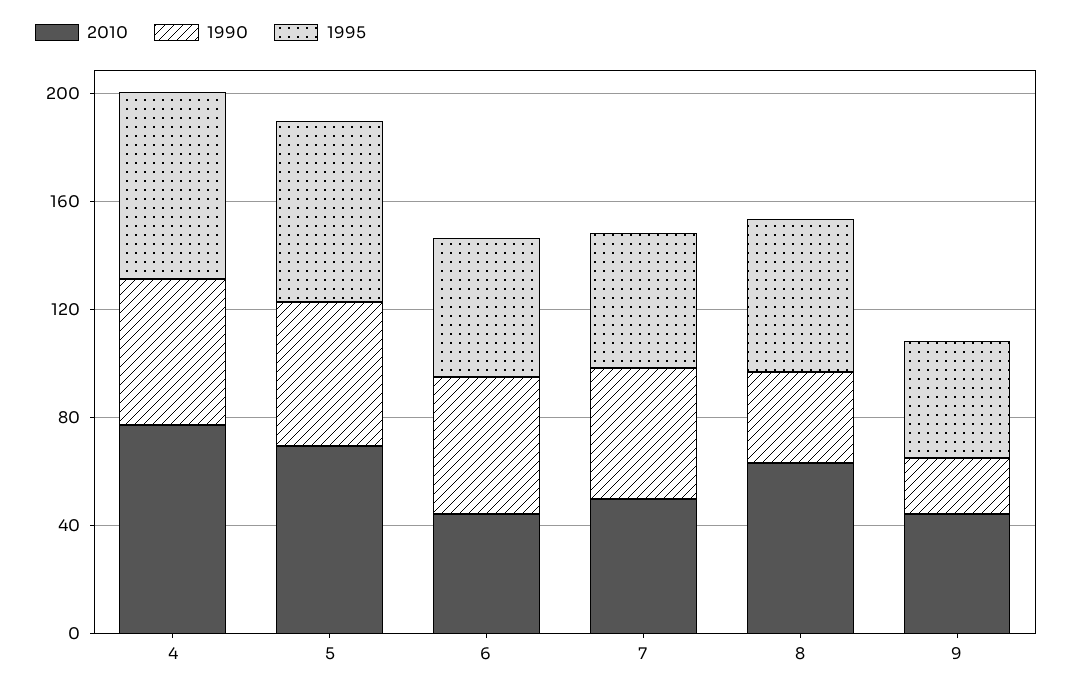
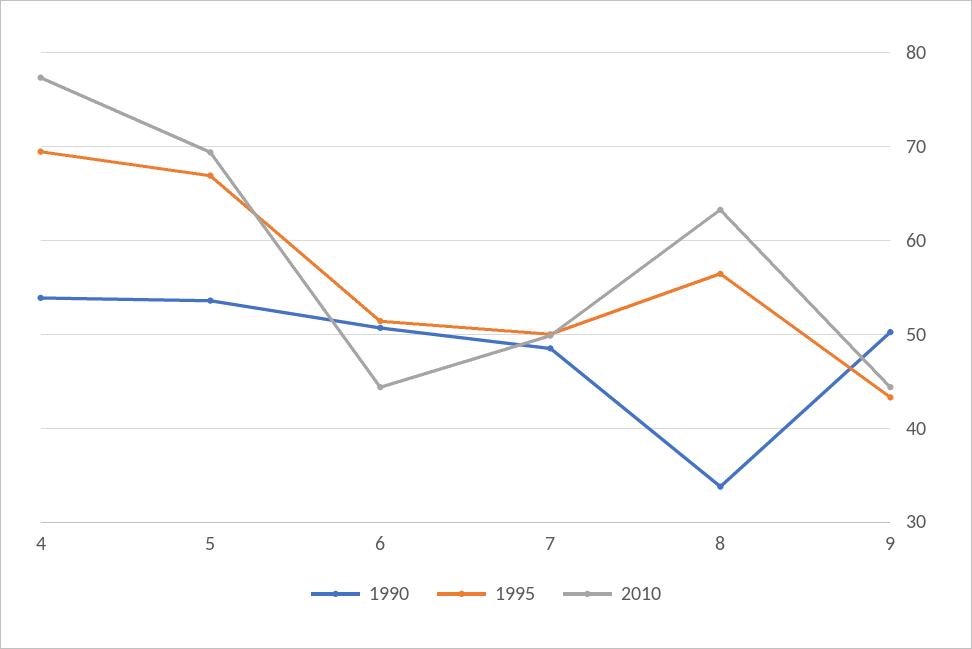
1990, 9: 20 -> 50

